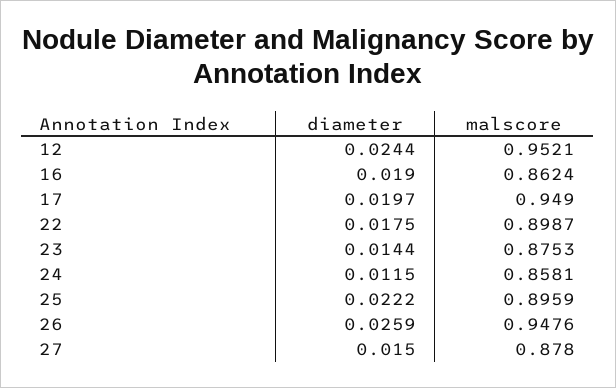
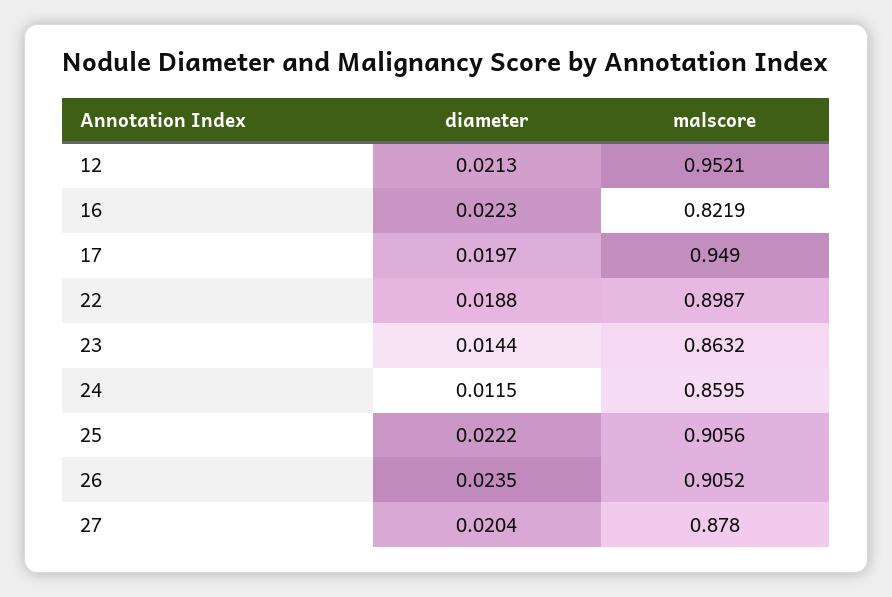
diameter, 12: 0.0244 -> 0.0213
diameter, 16: 0.019 -> 0.0223
malscore, 16: 0.8624 -> 0.8219
diameter, 22: 0.0175 -> 0.0188
malscore, 23: 0.8753 -> 0.8632
malscore, 24: 0.8581 -> 0.8595
malscore, 25: 0.8959 -> 0.9056
diameter, 26: 0.0259 -> 0.0235
malscore, 26: 0.9476 -> 0.9052
diameter, 27: 0.015 -> 0.0204

